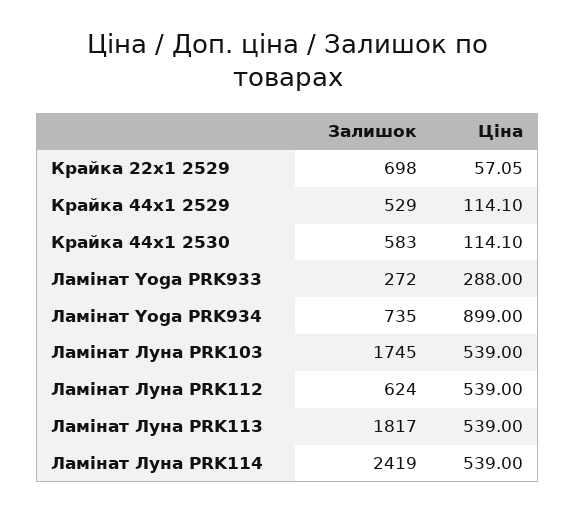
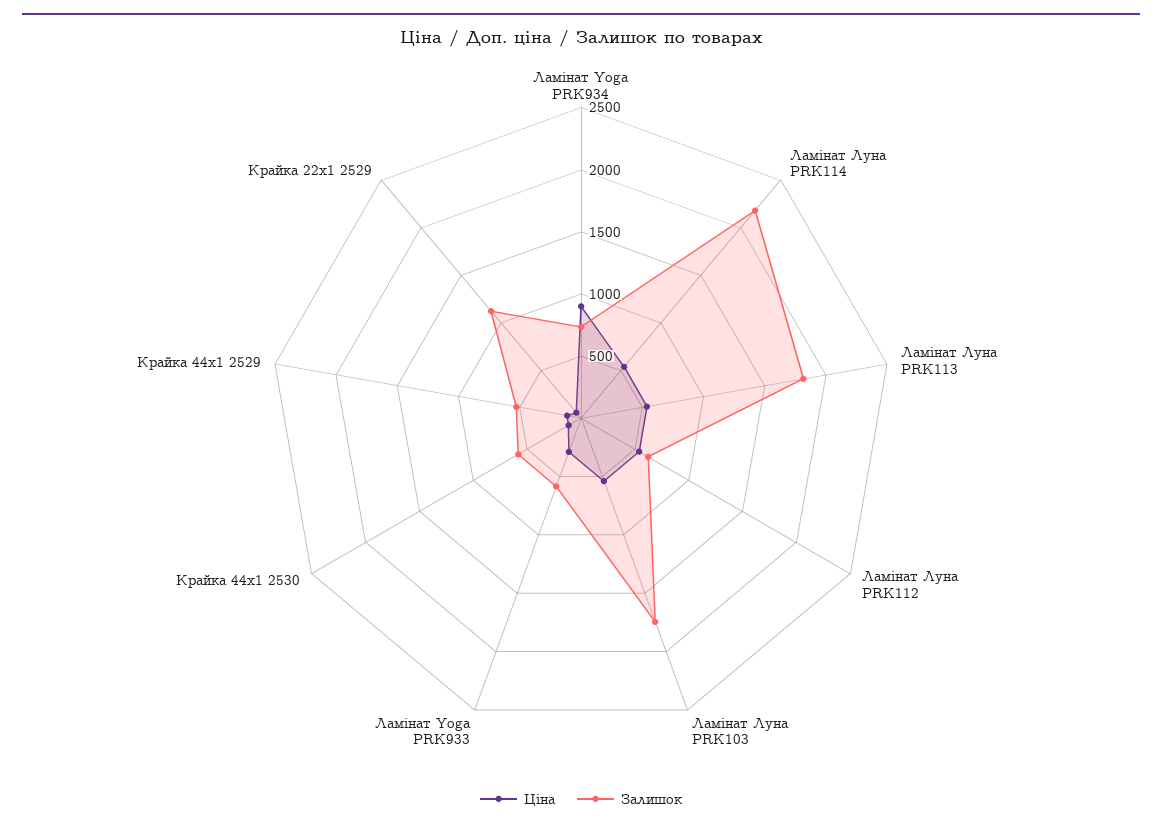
Залишок, Крайка 22x1 2529: 698 -> 1100
Залишок, Ламінат Yoga PRK933: 272 -> 600
Залишок, Ламінат Луна PRK114: 2419 -> 2200

